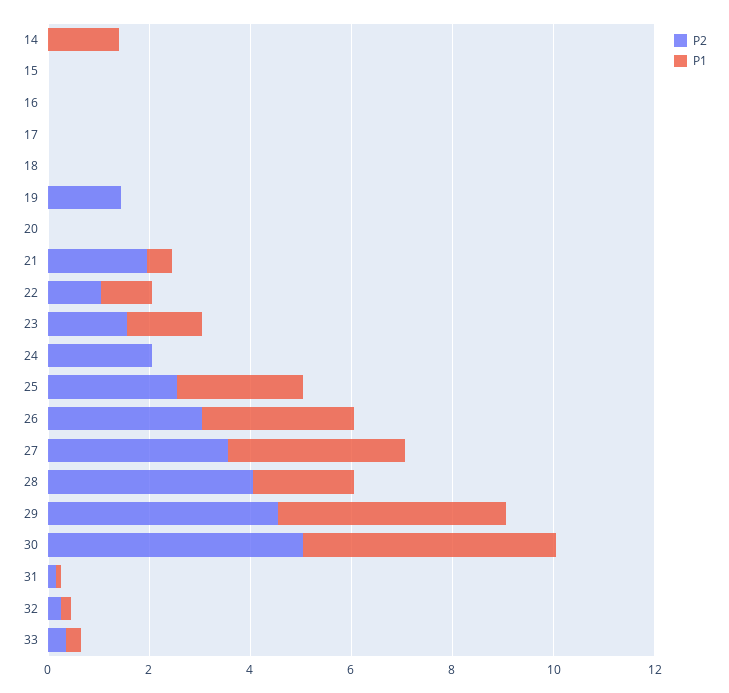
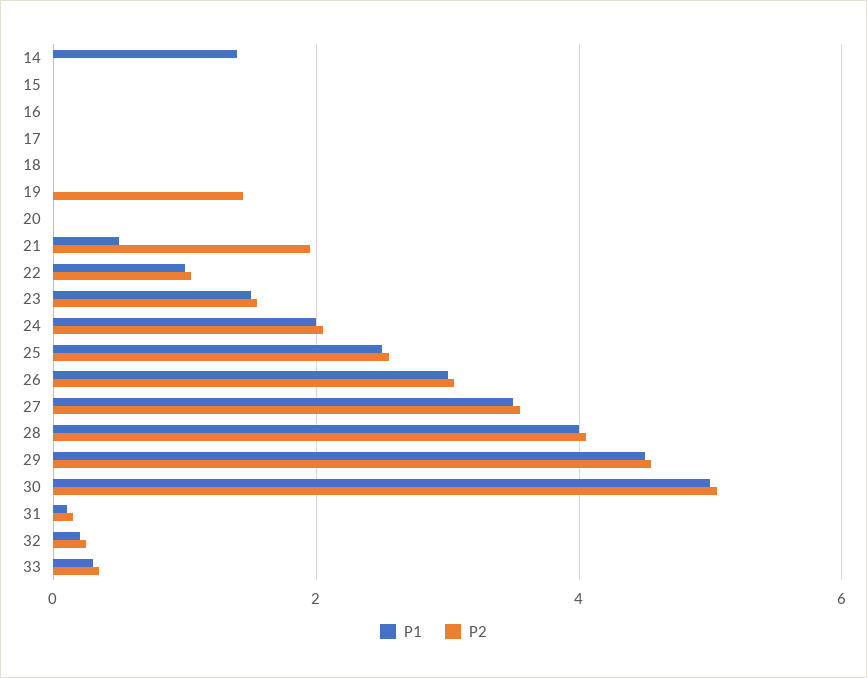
P1, 24: 0 -> 2
P1, 28: 2 -> 4

